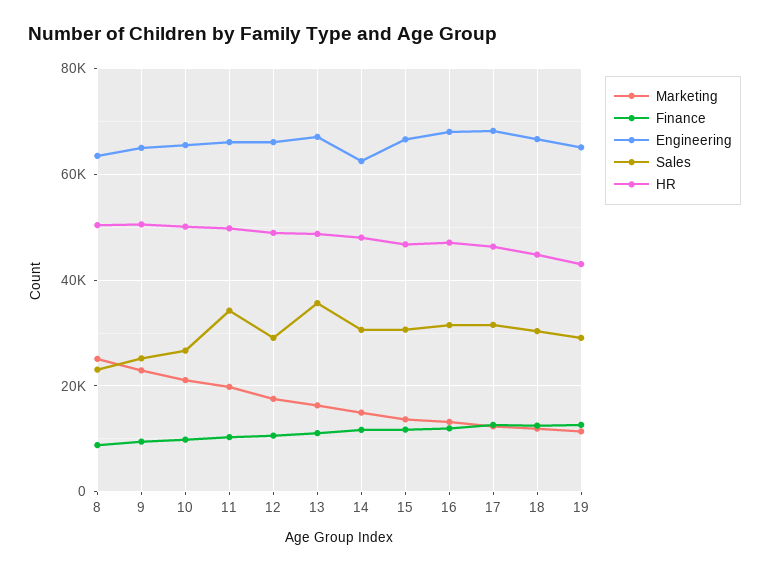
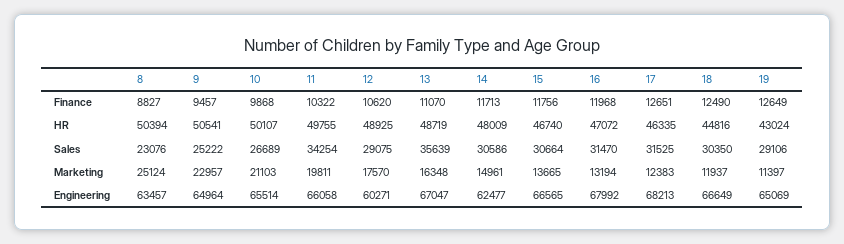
Engineering, 12: 66000 -> 60271

